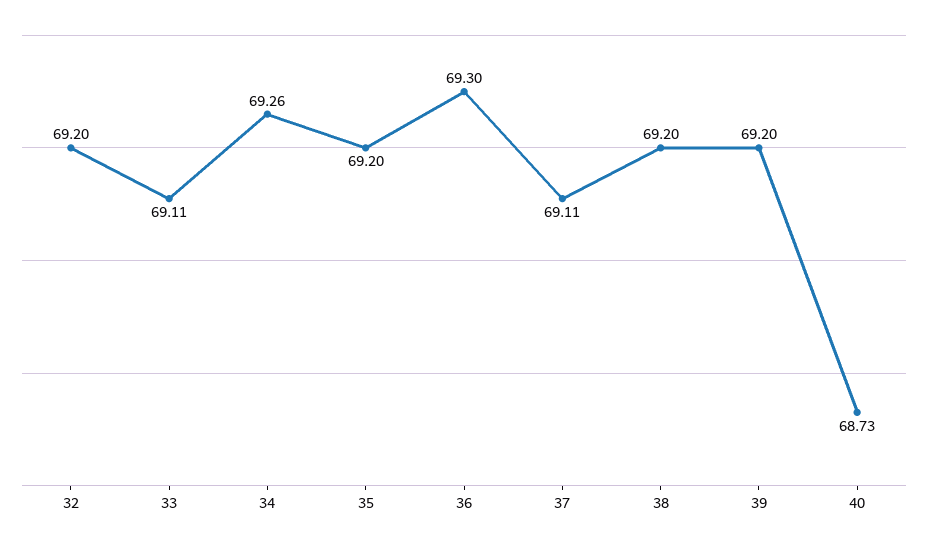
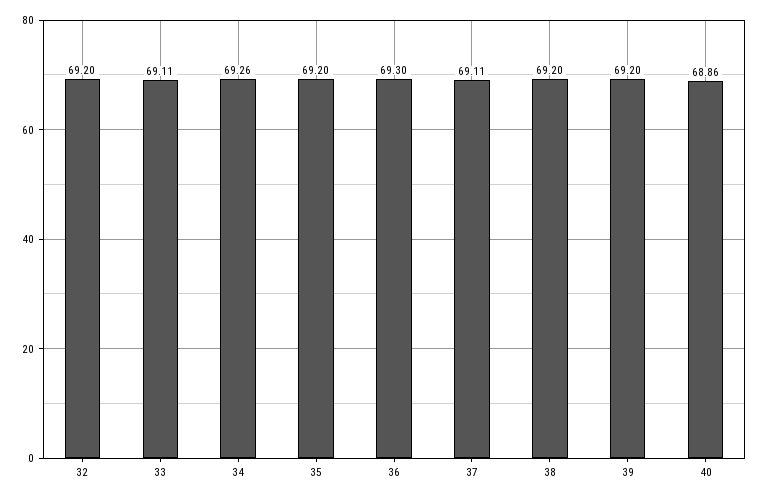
40: 68.73 -> 68.86

